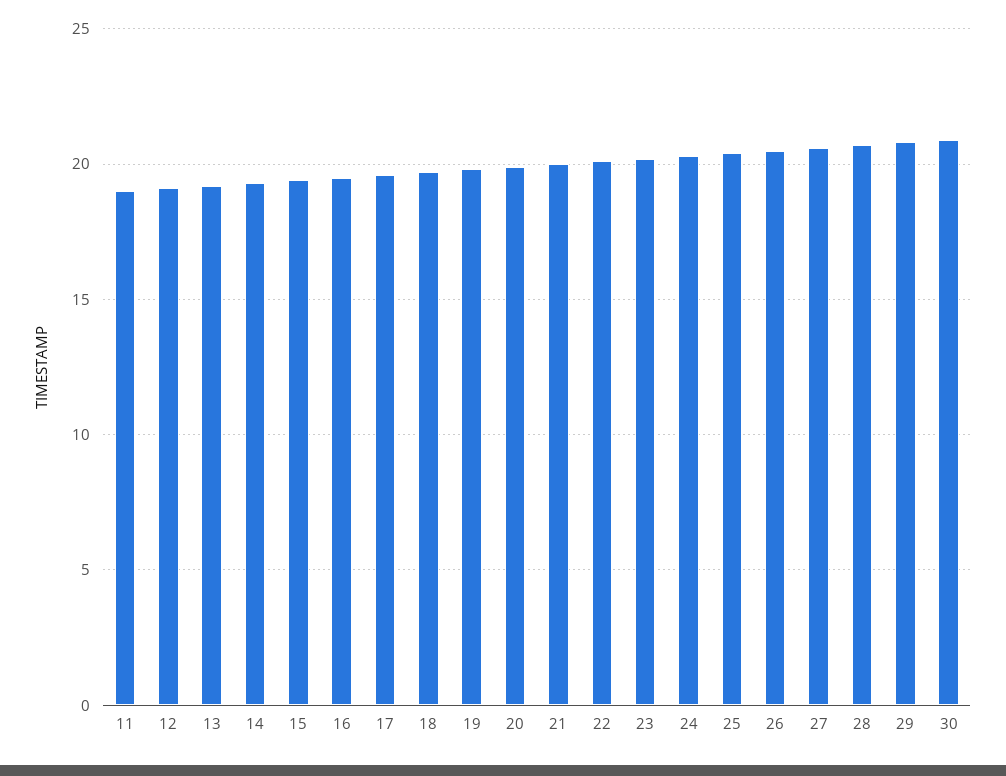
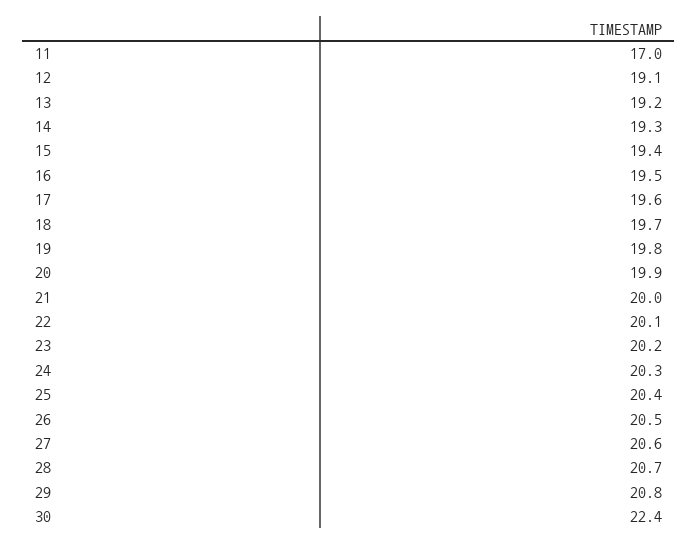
11: 19 -> 17
30: 21 -> 22.4

